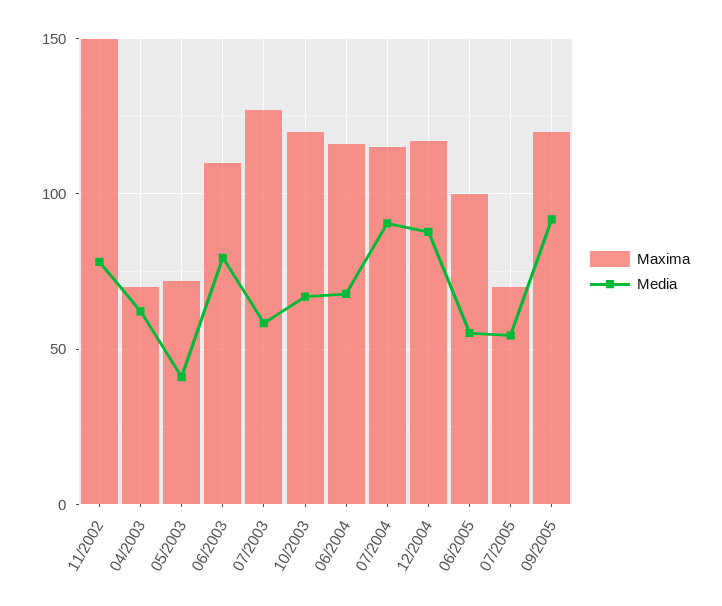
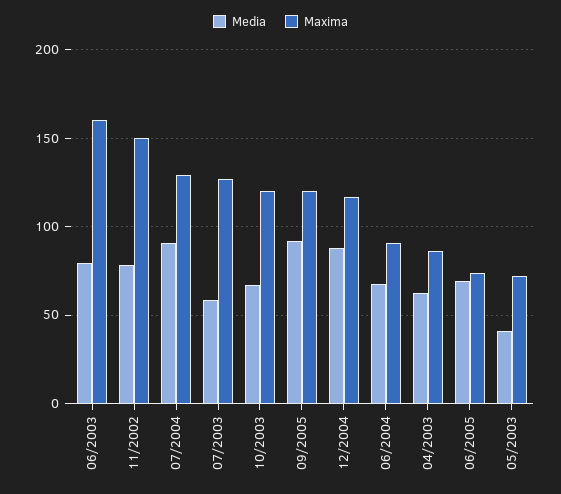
Maxima, 04/2003: 70 -> 85
Maxima, 06/2003: 110 -> 160
Maxima, 06/2004: 115 -> 90
Maxima, 07/2004: 115 -> 130
Maxima, 06/2005: 100 -> 75
Media, 06/2005: 55 -> 70
Maxima, 07/2005: 70 -> none
Media, 07/2005: 55 -> none

